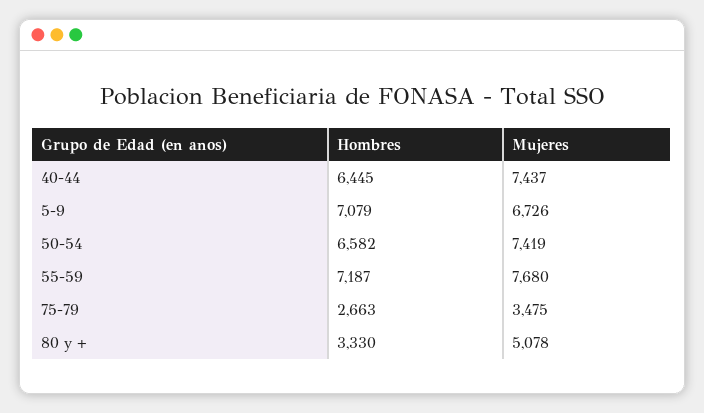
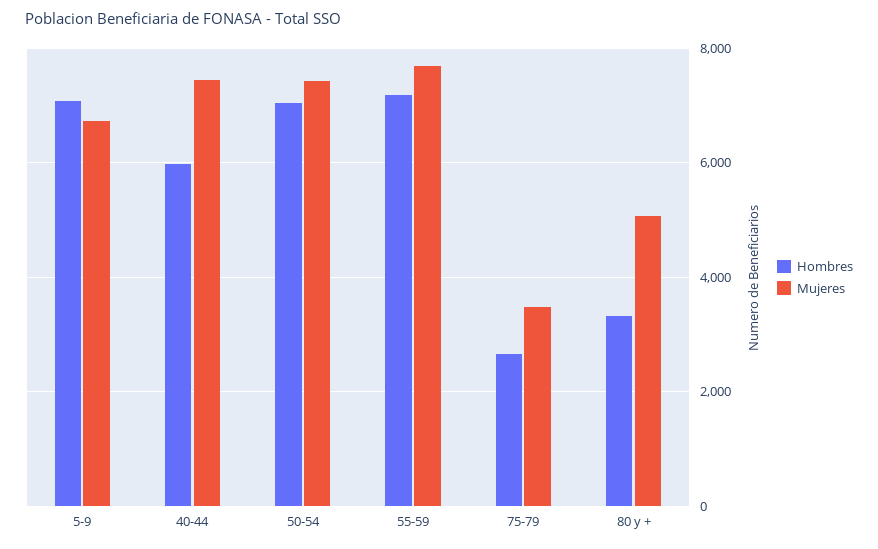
Hombres, 40-44: 6445 -> 6000
Hombres, 50-54: 6582 -> 7000

